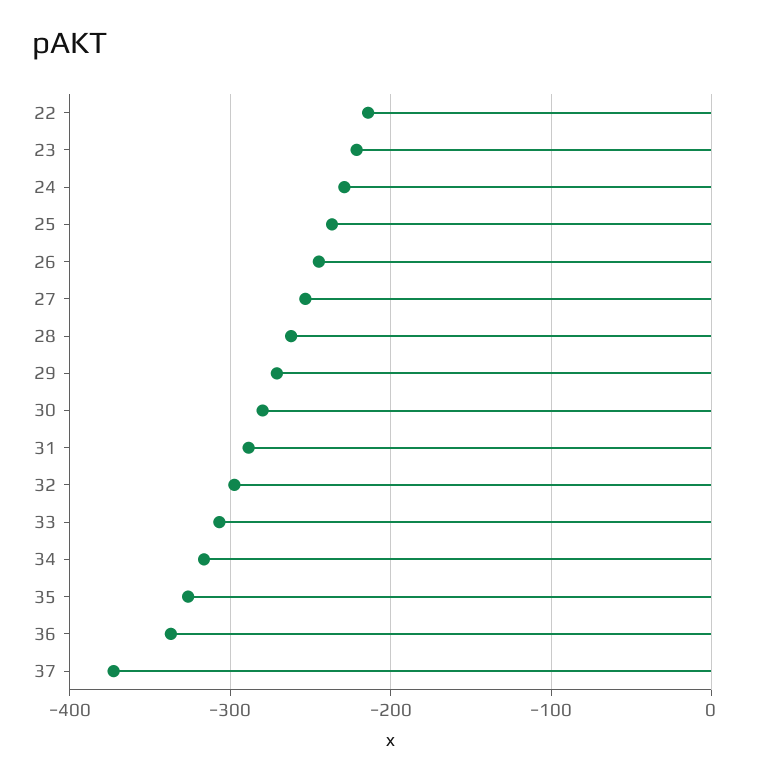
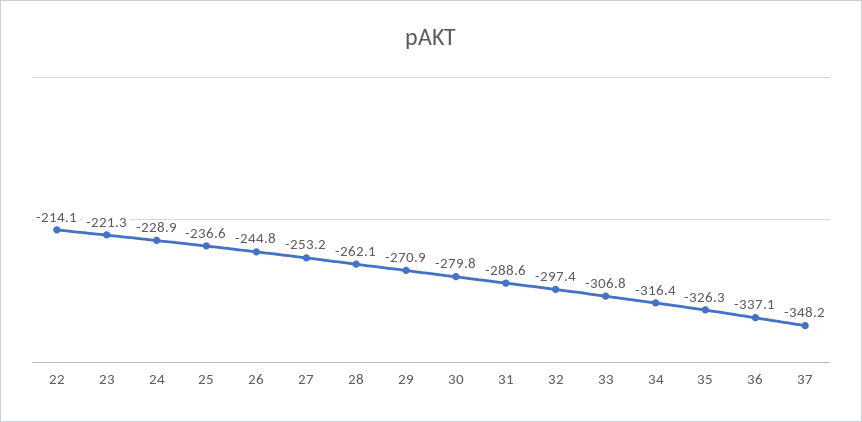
37: -370 -> -348.2

